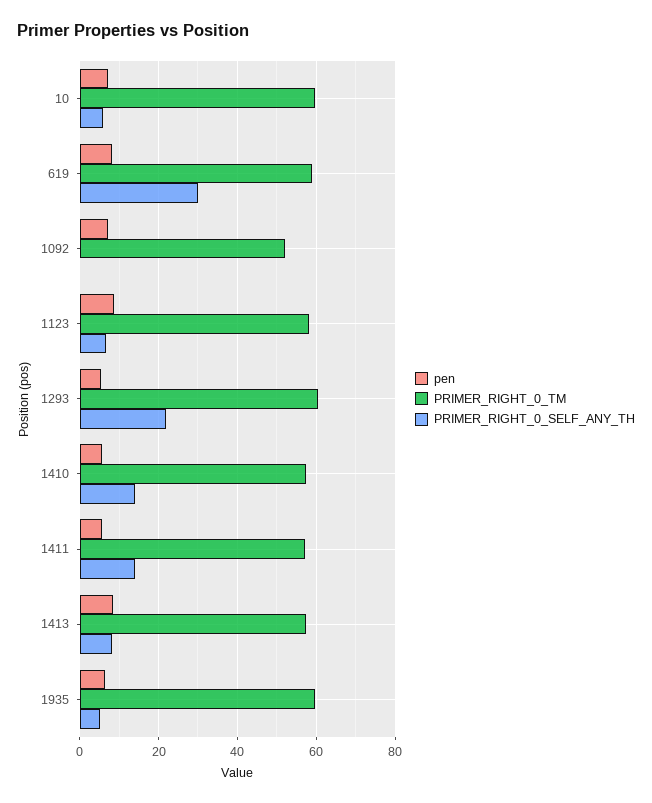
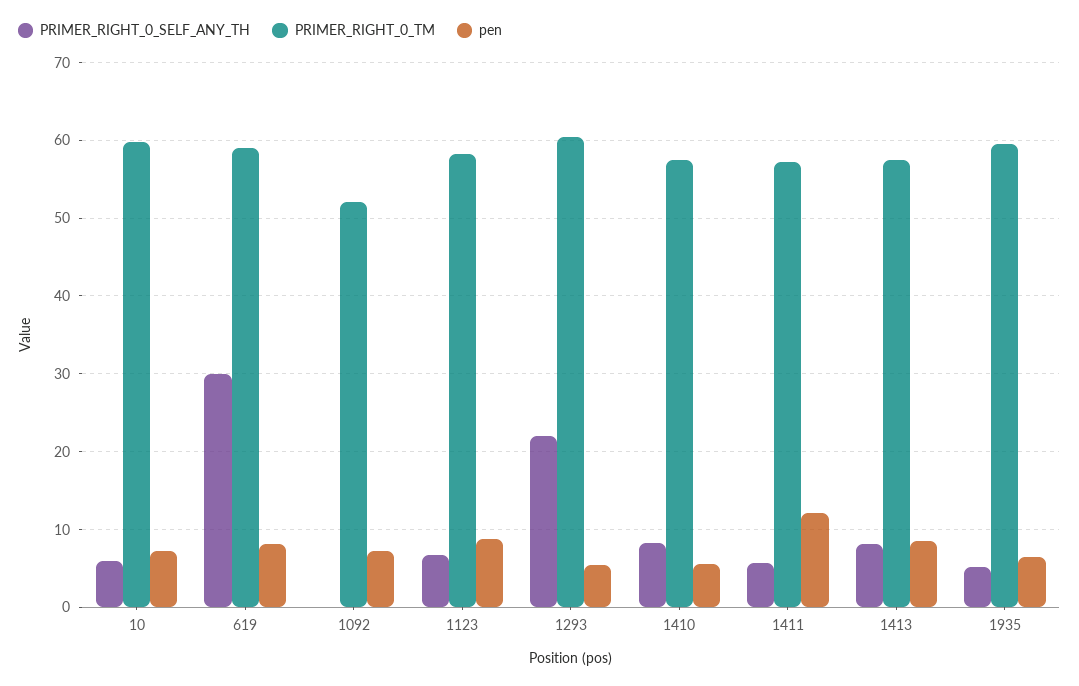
PRIMER_RIGHT_0_SELF_ANY_TH, 1410: 14 -> 8
pen, 1411: 6 -> 12
PRIMER_RIGHT_0_SELF_ANY_TH, 1411: 14 -> 6

